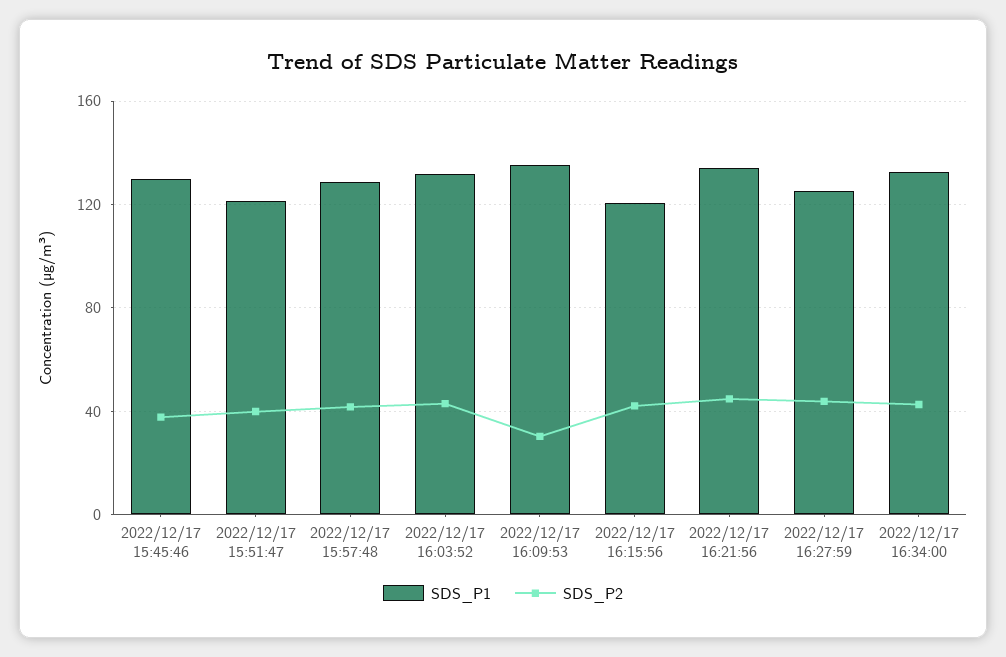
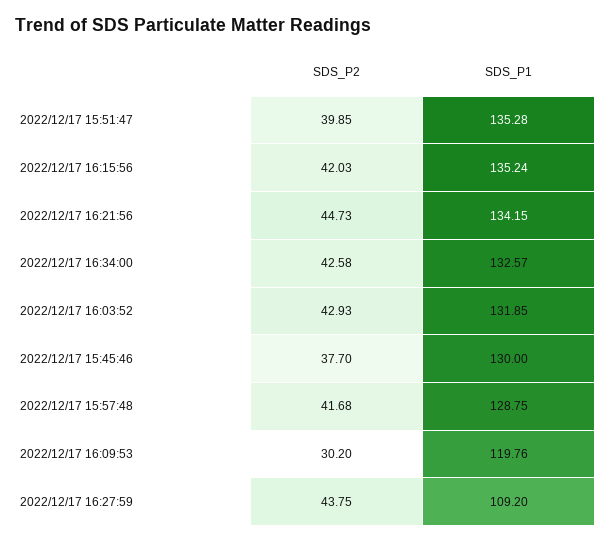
SDS_P1, 2022/12/17 15:51:47: 120 -> 135.28
SDS_P1, 2022/12/17 16:09:53: 135 -> 119.76
SDS_P1, 2022/12/17 16:15:56: 120 -> 135.24
SDS_P1, 2022/12/17 16:27:59: 125 -> 109.2

